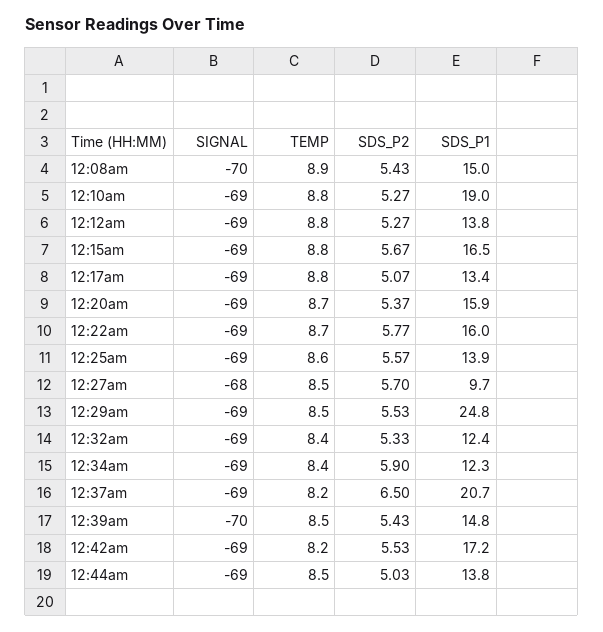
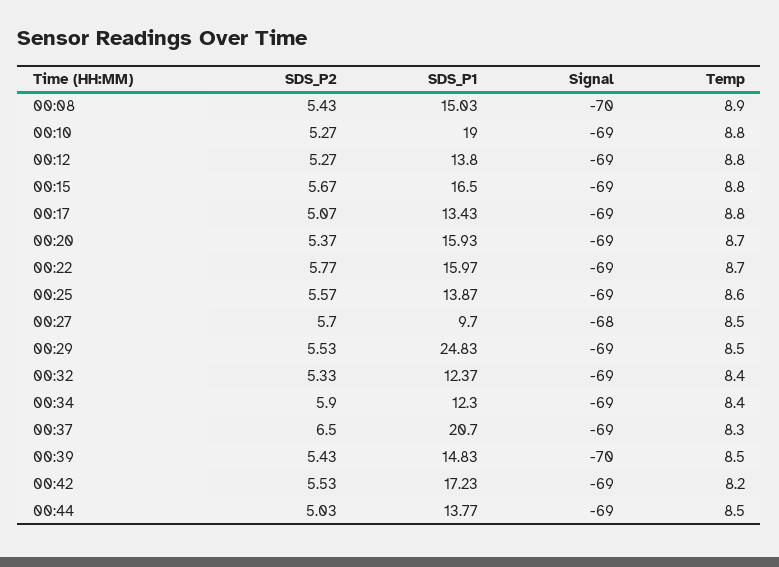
TEMP, 12:37am: 8.2 -> 8.3

